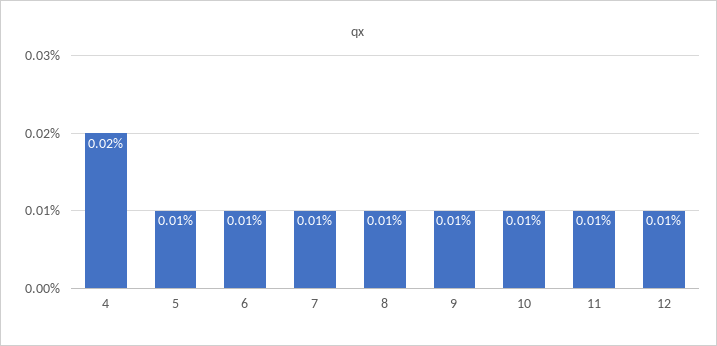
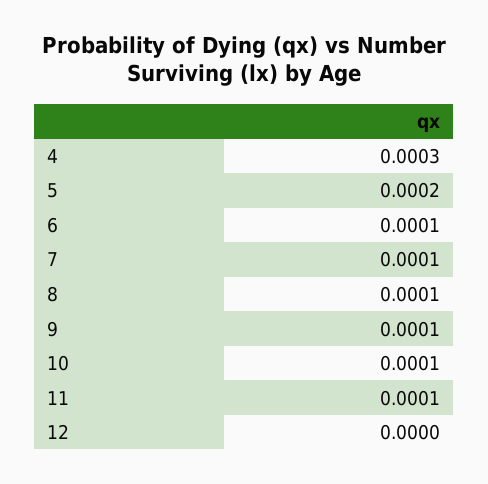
4: 0.0002 -> 0.0003
5: 0.0001 -> 0.0002
12: 0.0001 -> 0

